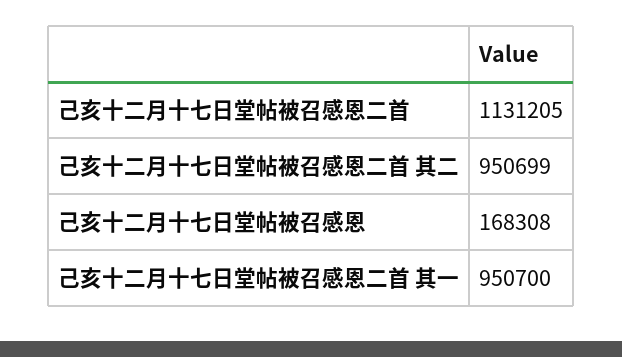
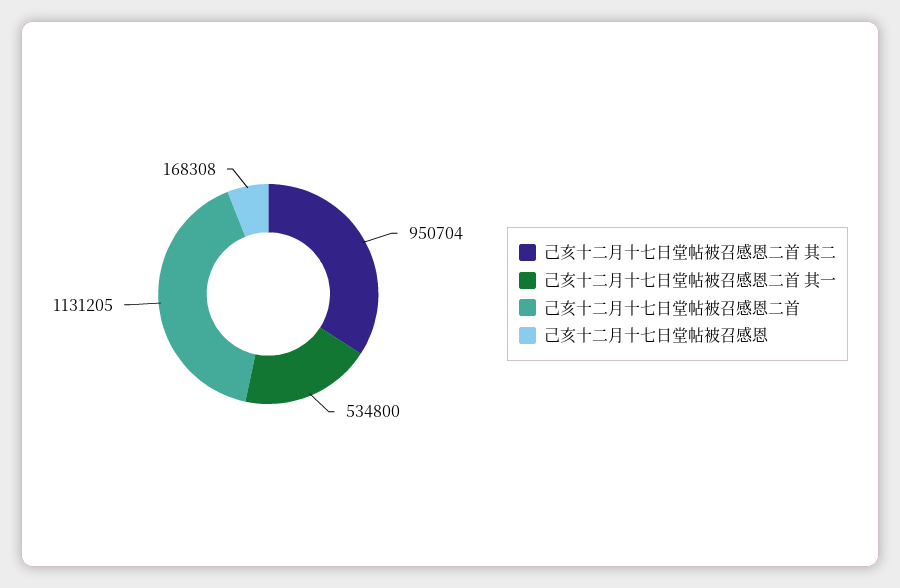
己亥十二月十七日堂帖被召感恩二首 其二: 950699 -> 950704
己亥十二月十七日堂帖被召感恩二首 其一: 950700 -> 534800

